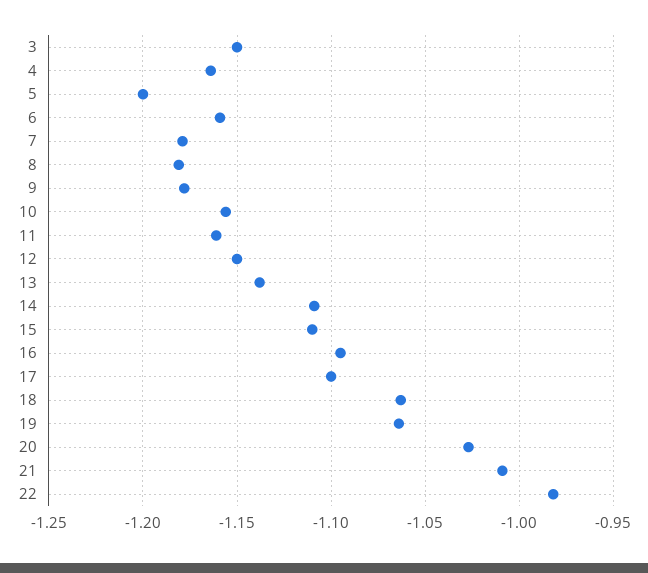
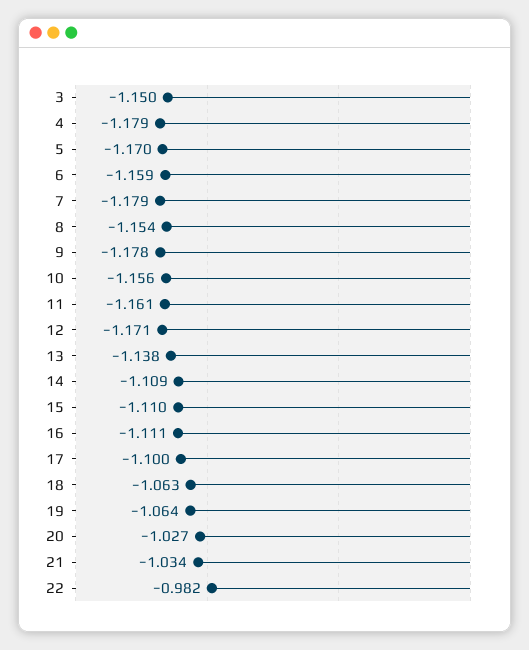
4: -1.165 -> -1.179
5: -1.2 -> -1.17
8: -1.18 -> -1.154
12: -1.15 -> -1.171
16: -1.095 -> -1.111
21: -1.01 -> -1.034

